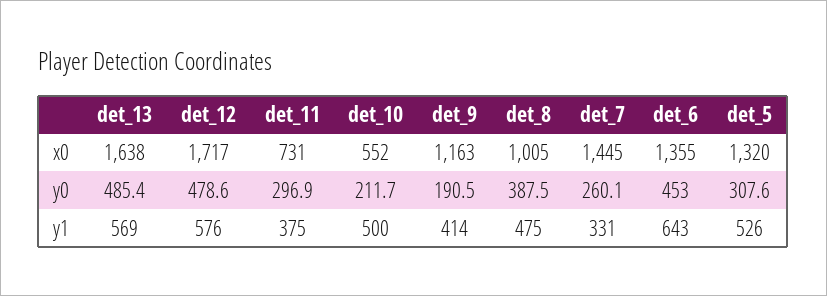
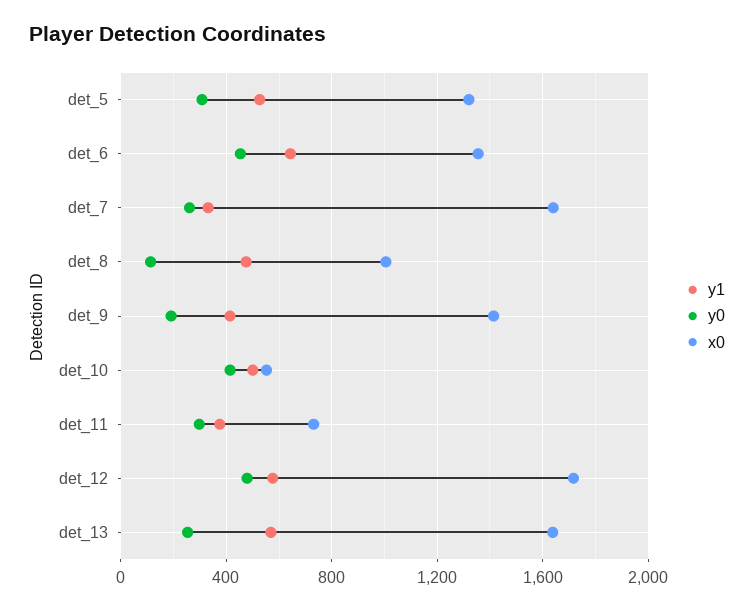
x0, det_9: 1163 -> 1400
x0, det_7: 1445 -> 1650
y0, det_13: 485.4 -> 250
y0, det_10: 211.7 -> 400
y0, det_8: 387.5 -> 100

